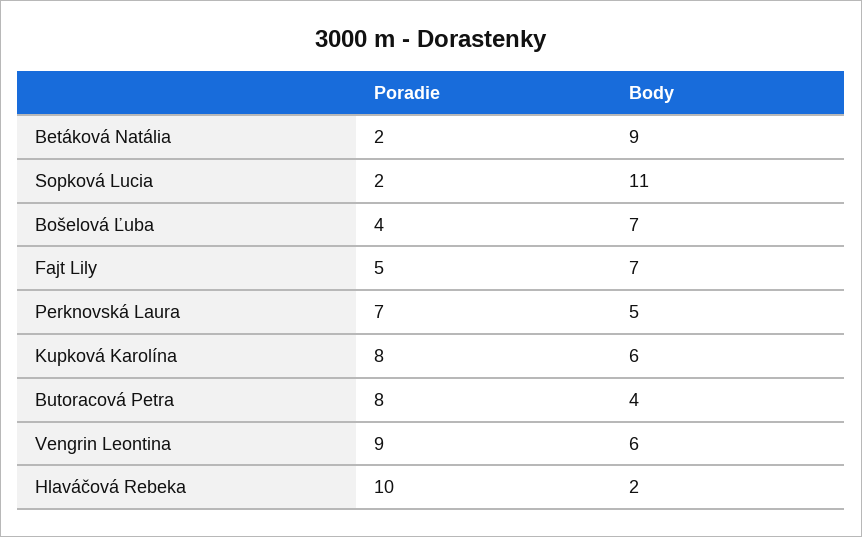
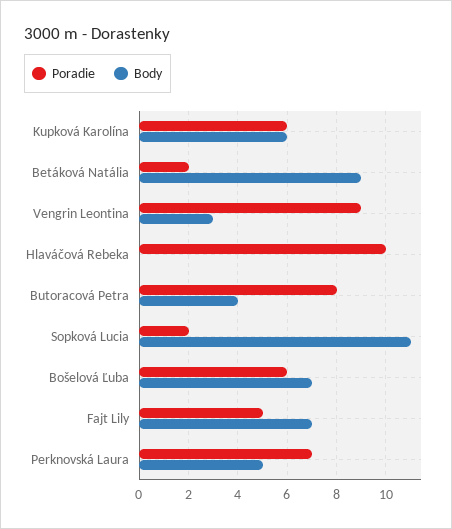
Poradie, Bošelová Ľuba: 4 -> 6
Poradie, Kupková Karolína: 8 -> 6
Body, Vengrin Leontina: 6 -> 3
Body, Hlaváčová Rebeka: 2 -> 0

